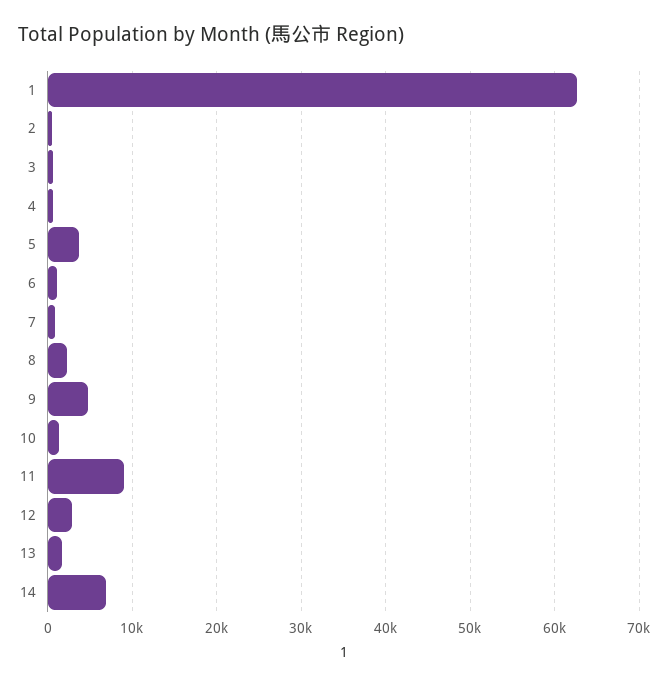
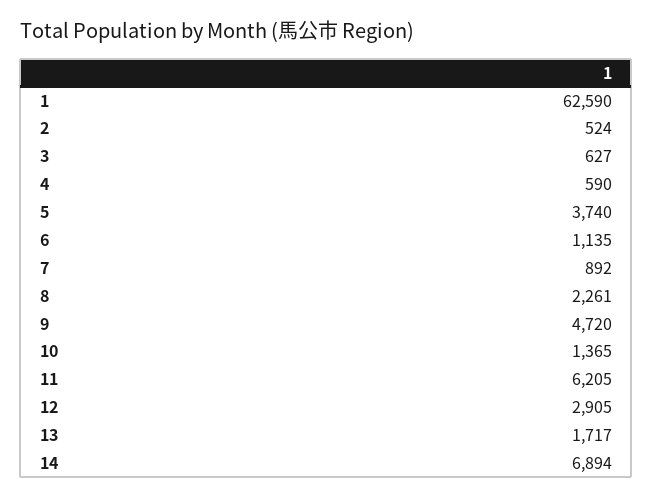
11: 9000 -> 6205

